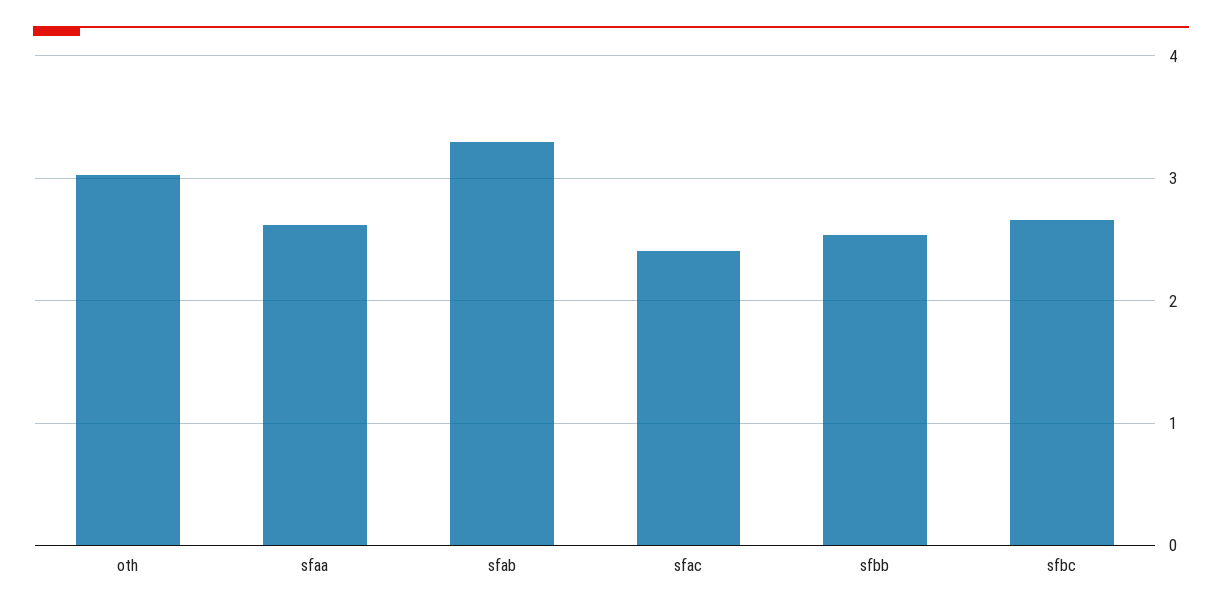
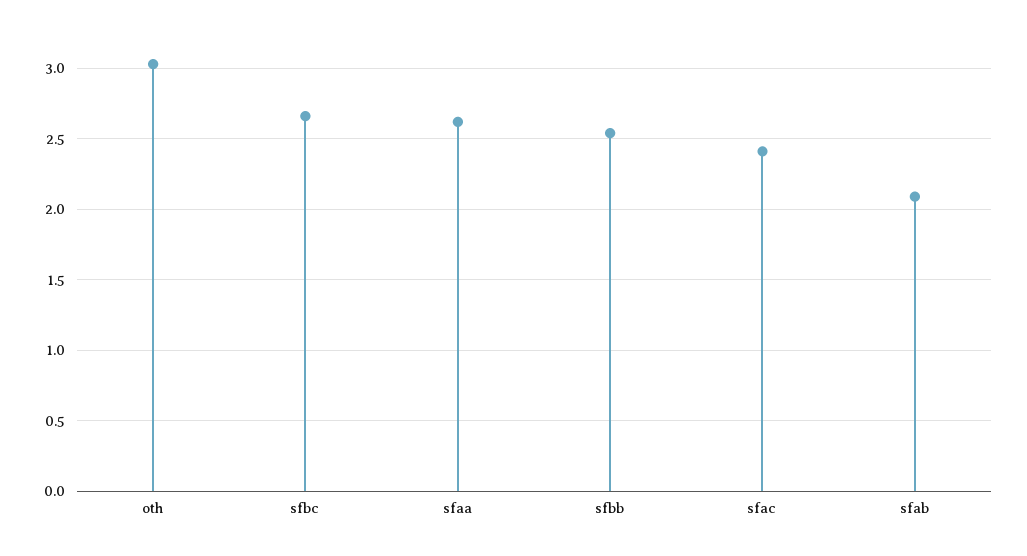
sfab: 3.3 -> 2.1

